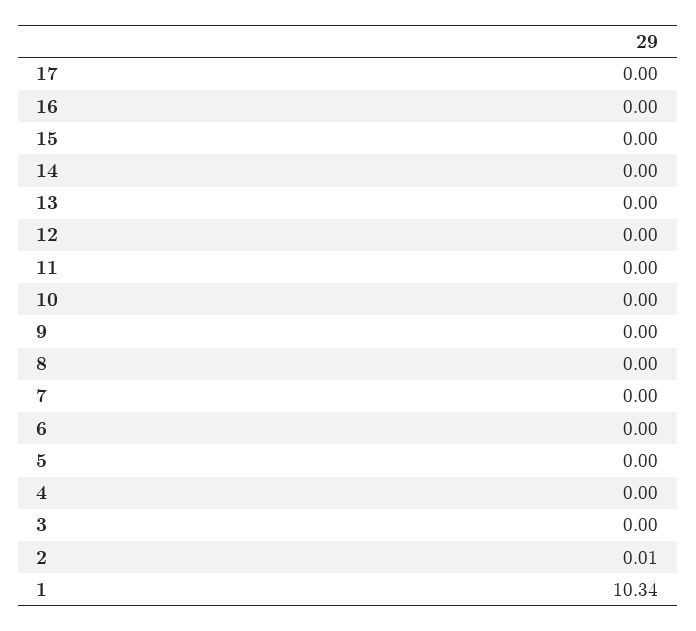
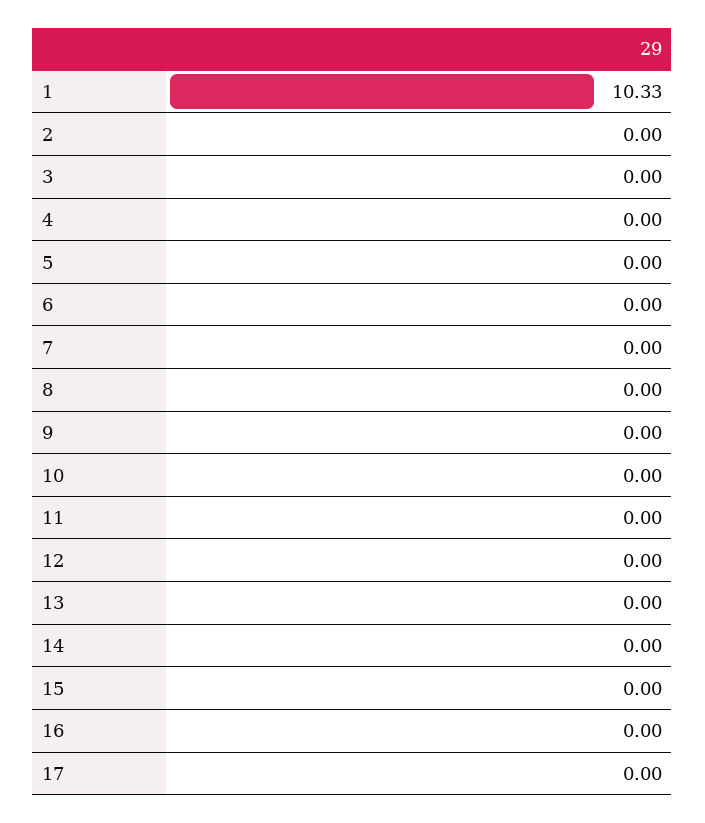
2: 0.01 -> 0
1: 10.34 -> 10.33

